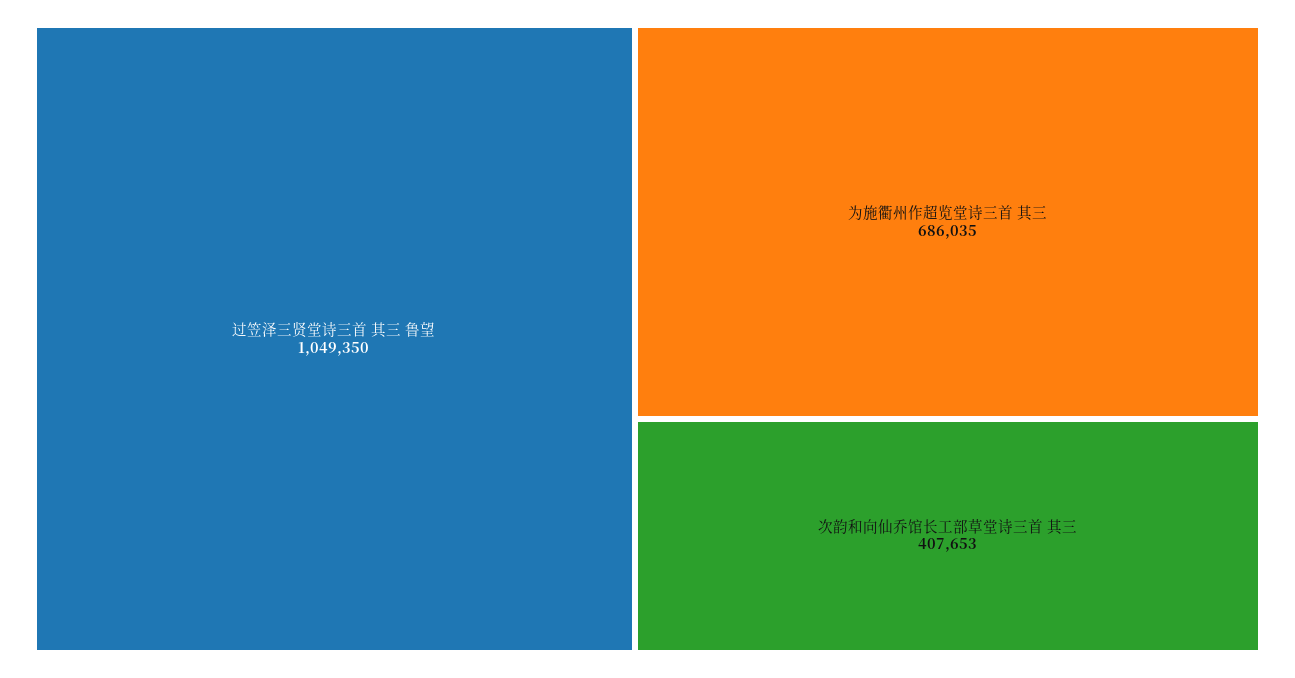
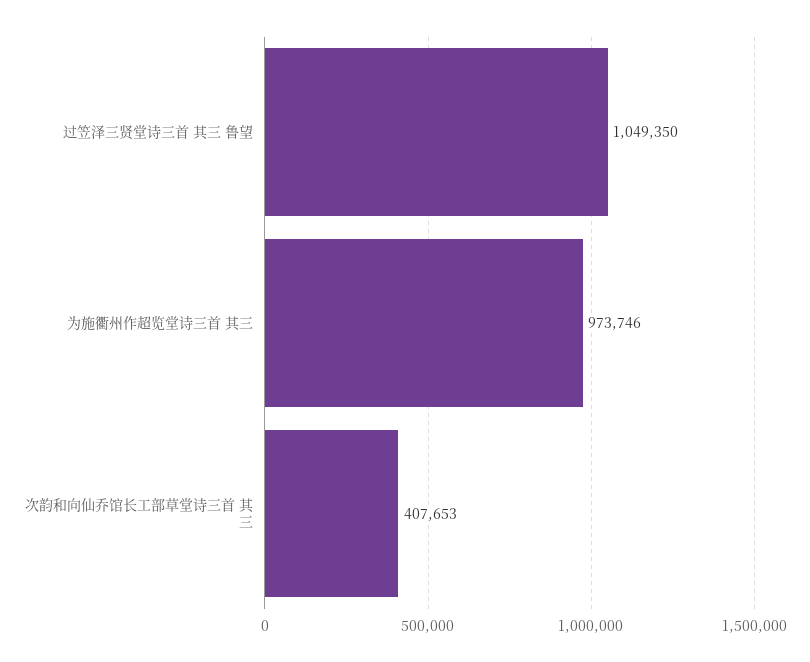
为施衢州作超览堂诗三首 其三: 686035 -> 973746

